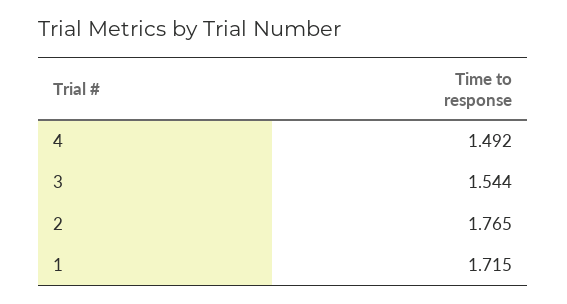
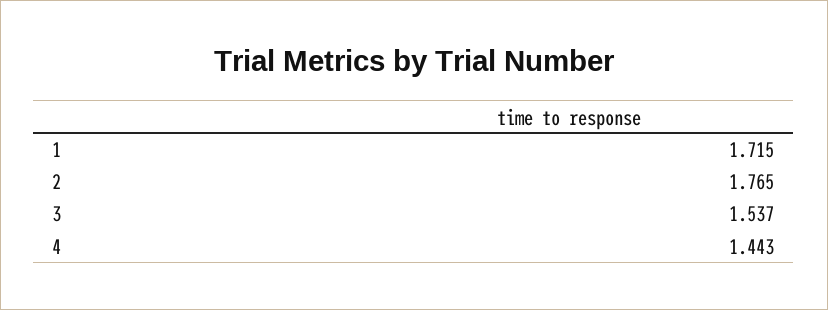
4: 1.492 -> 1.443
3: 1.544 -> 1.537

